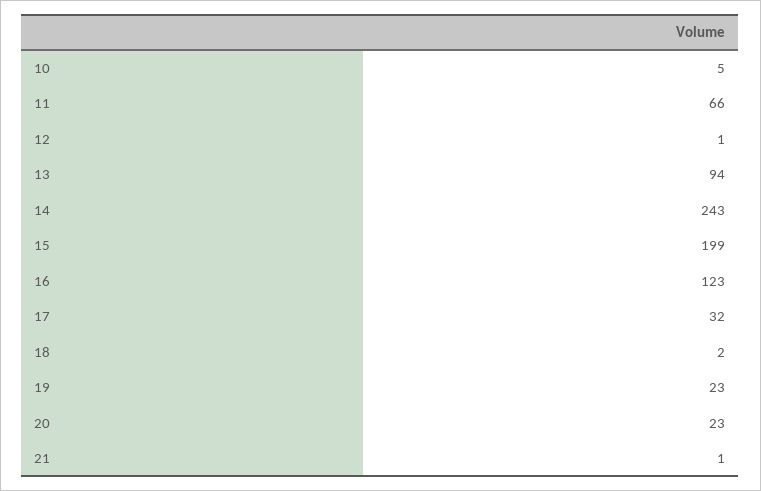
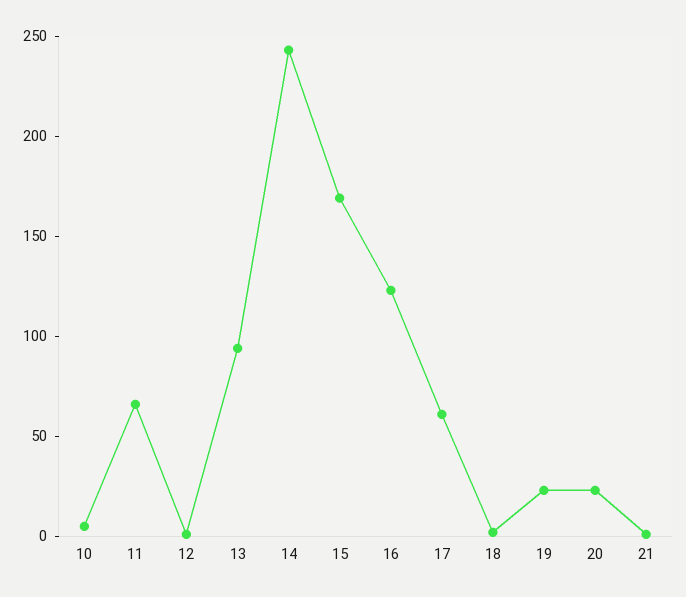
15: 199 -> 170
17: 32 -> 60

